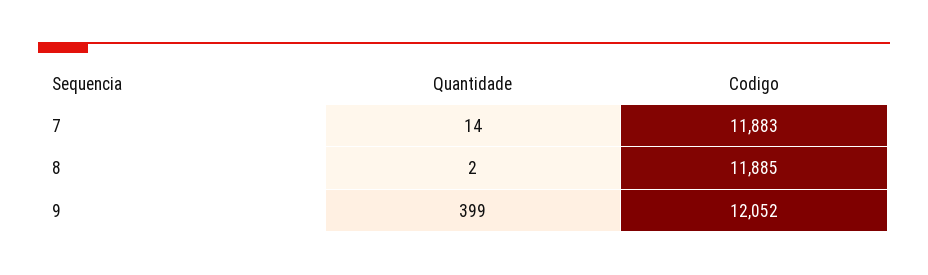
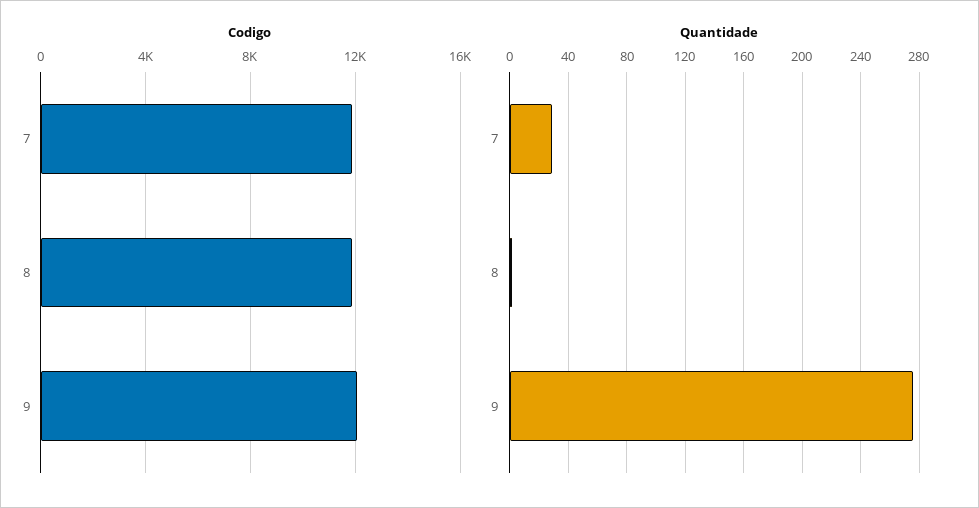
Quantidade, 7: 14 -> 30
Quantidade, 9: 399 -> 275

